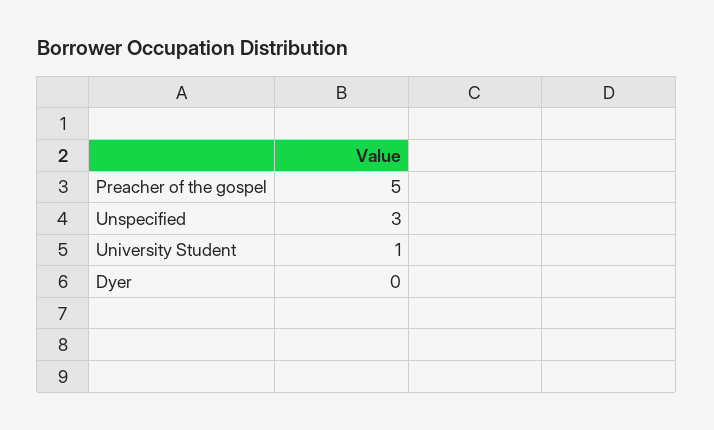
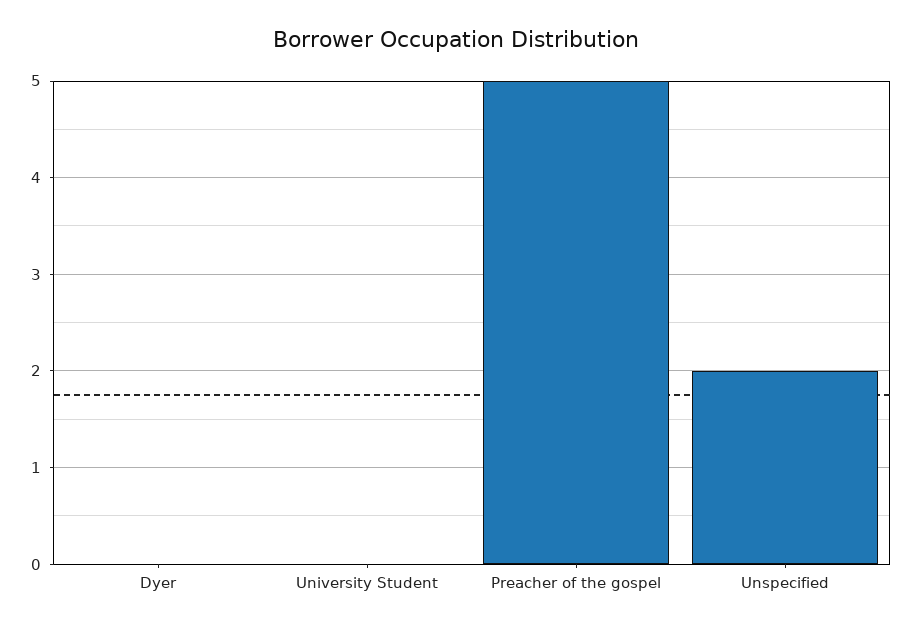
Unspecified: 3 -> 2
University Student: 1 -> 0

